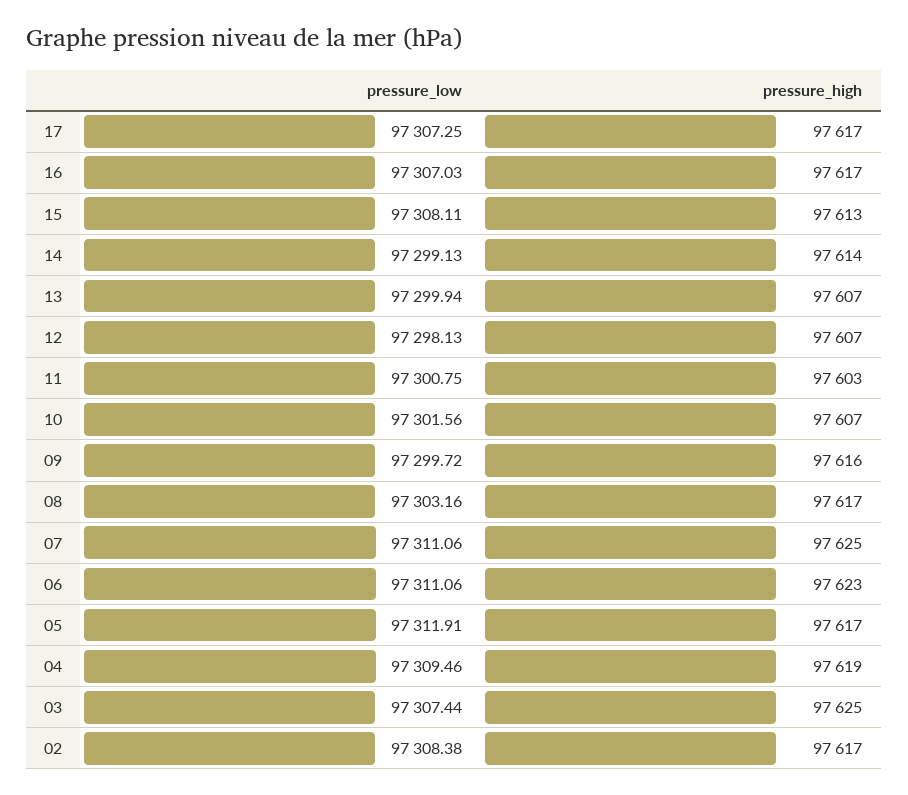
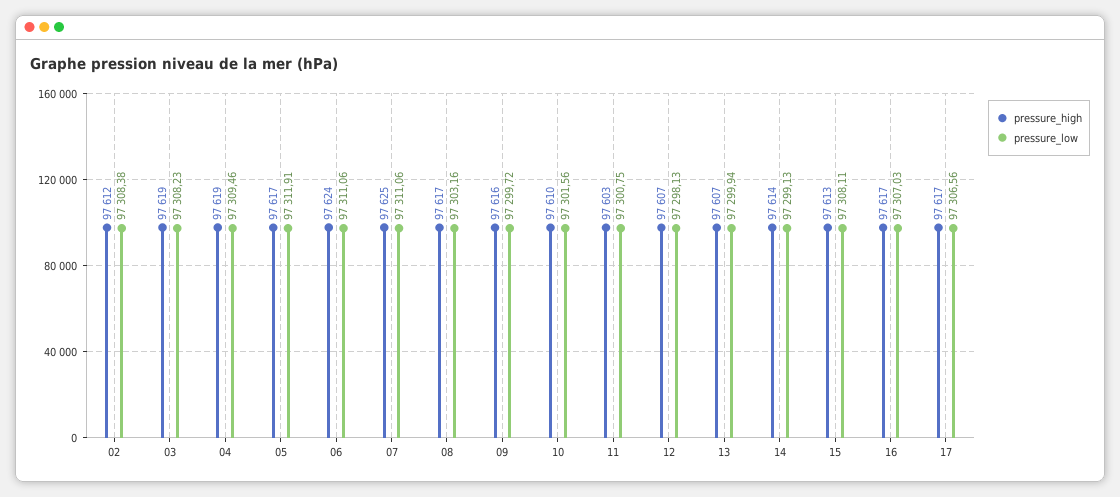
pressure_low, 17: 97307.25 -> 97306.56
pressure_high, 10: 97607 -> 97610
pressure_high, 06: 97623 -> 97624
pressure_low, 03: 97307.44 -> 97308.23
pressure_high, 03: 97625 -> 97619
pressure_high, 02: 97617 -> 97612

